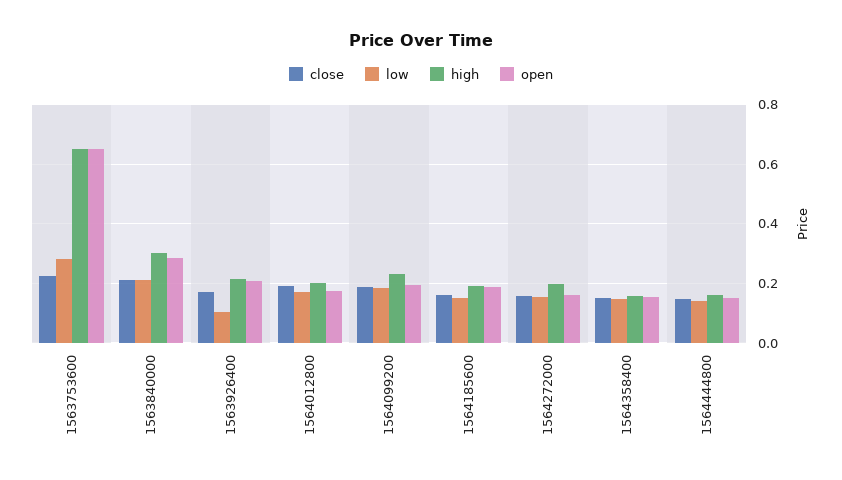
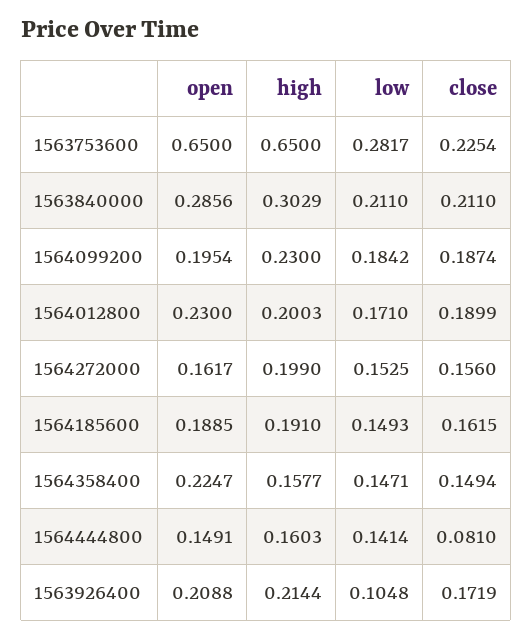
open, 1564012800: 0.175 -> 0.23
open, 1564358400: 0.15 -> 0.2247
close, 1564444800: 0.15 -> 0.081

